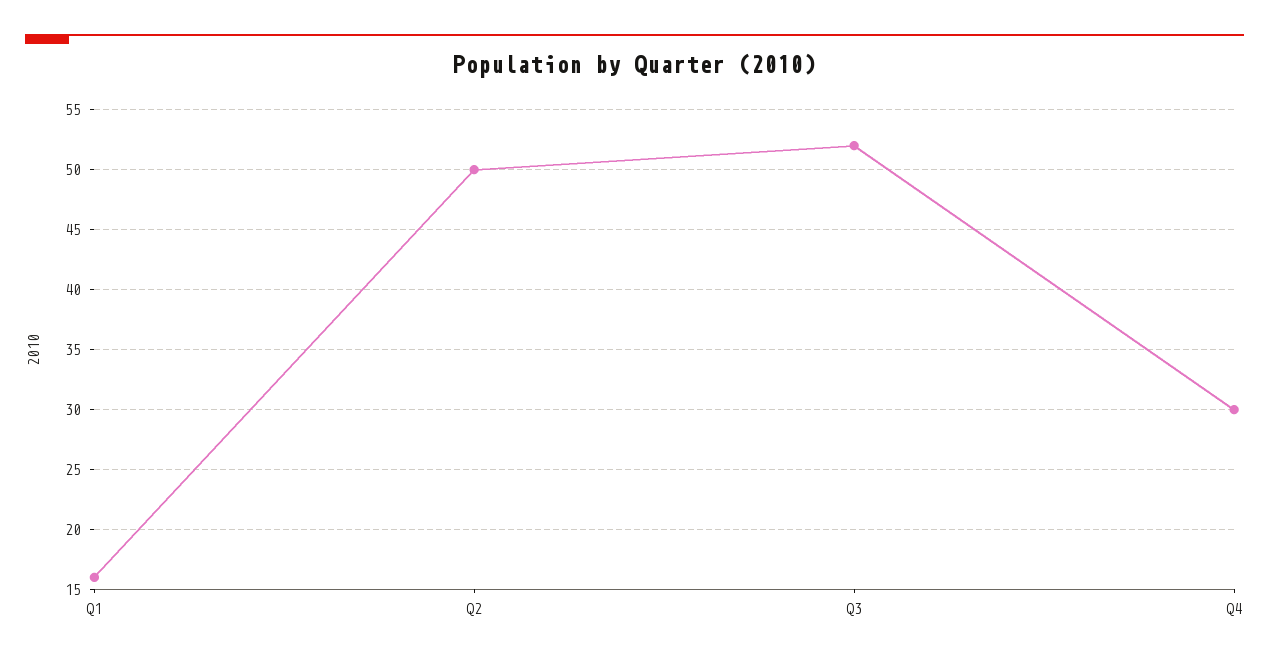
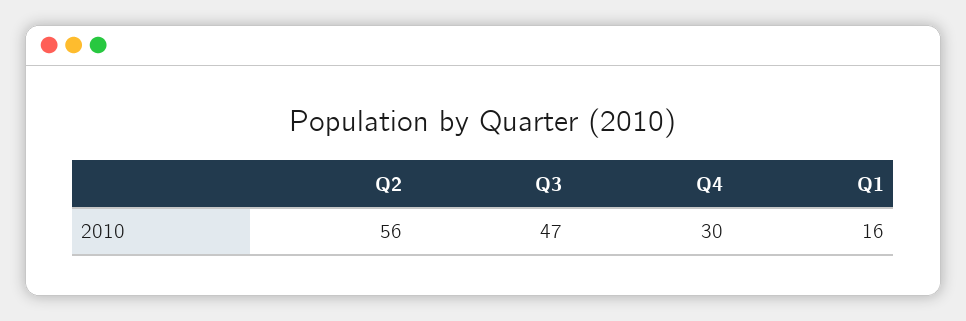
Q2: 50 -> 56
Q3: 52 -> 47

